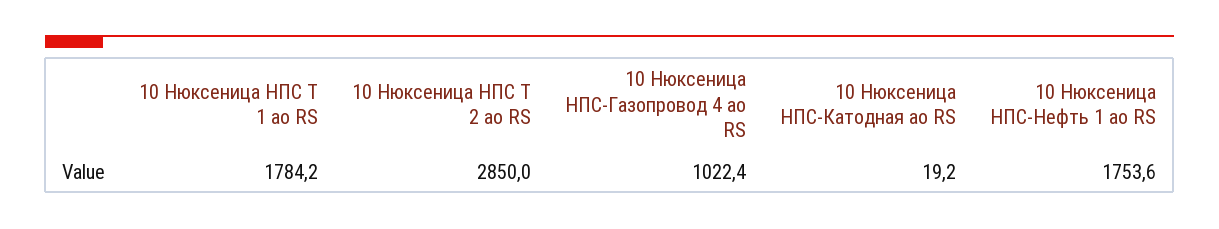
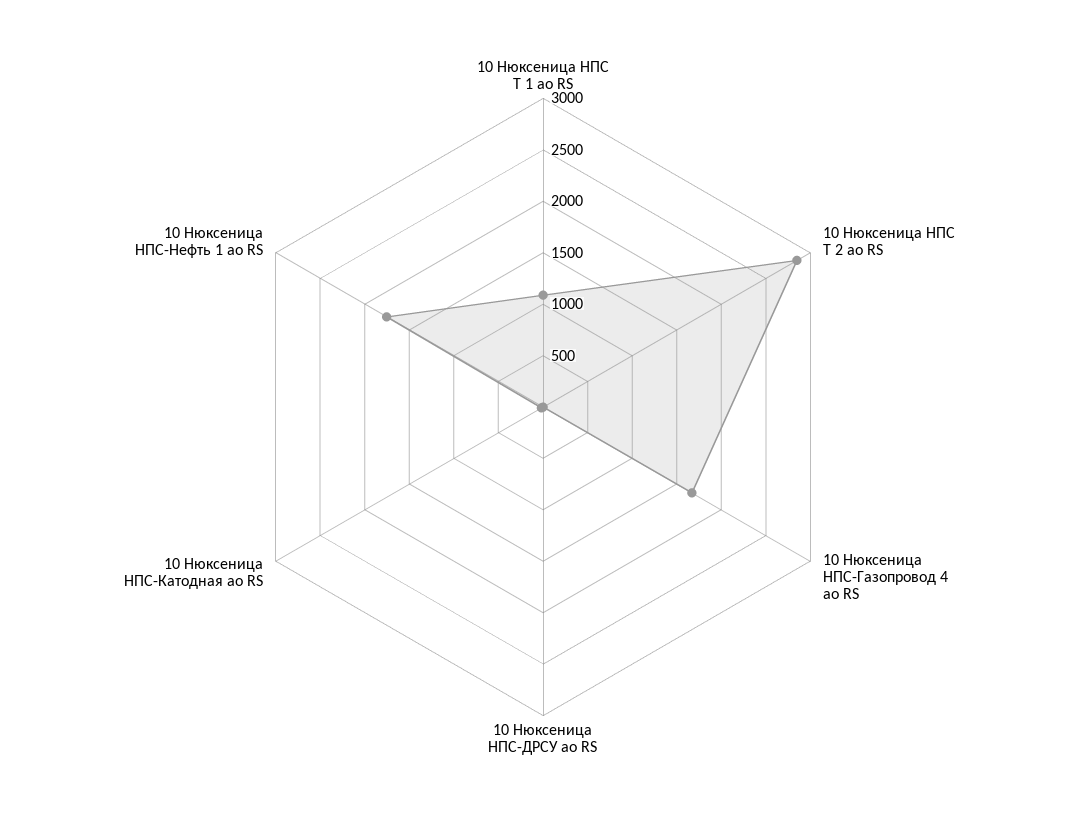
10 Нюксеница НПС Т 1 ао RS: 1784.2 -> 1100
10 Нюксеница НПС-Газопровод 4 ао RS: 1022.4 -> 1700
10 Нюксеница НПС-ДРСУ ао RS: none -> 0

